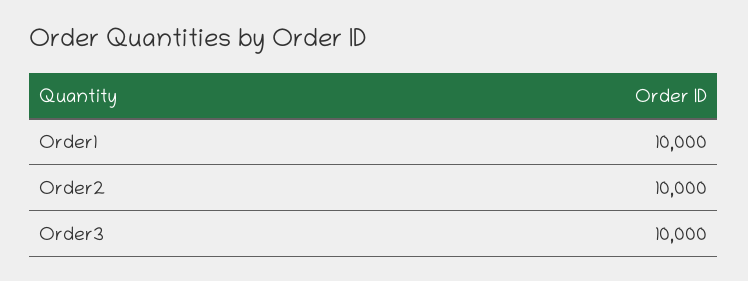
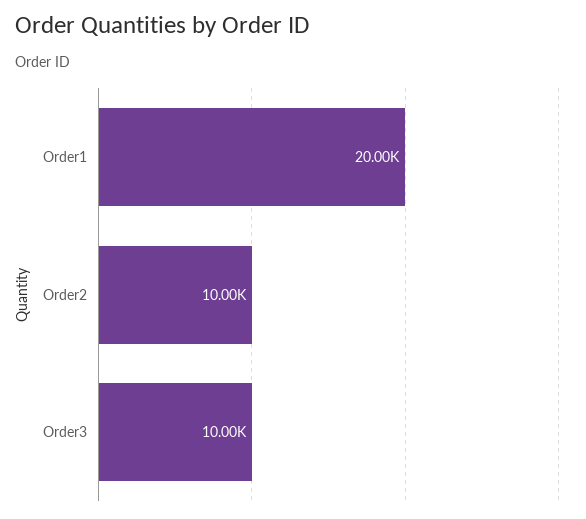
Order1: 10000 -> 20000

